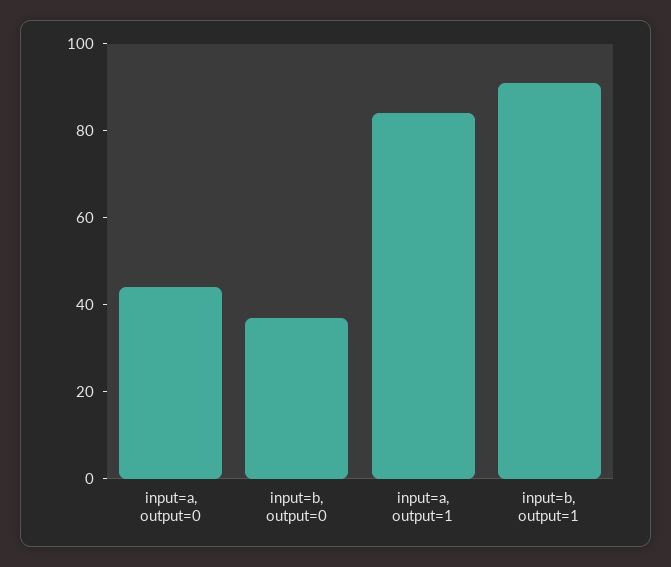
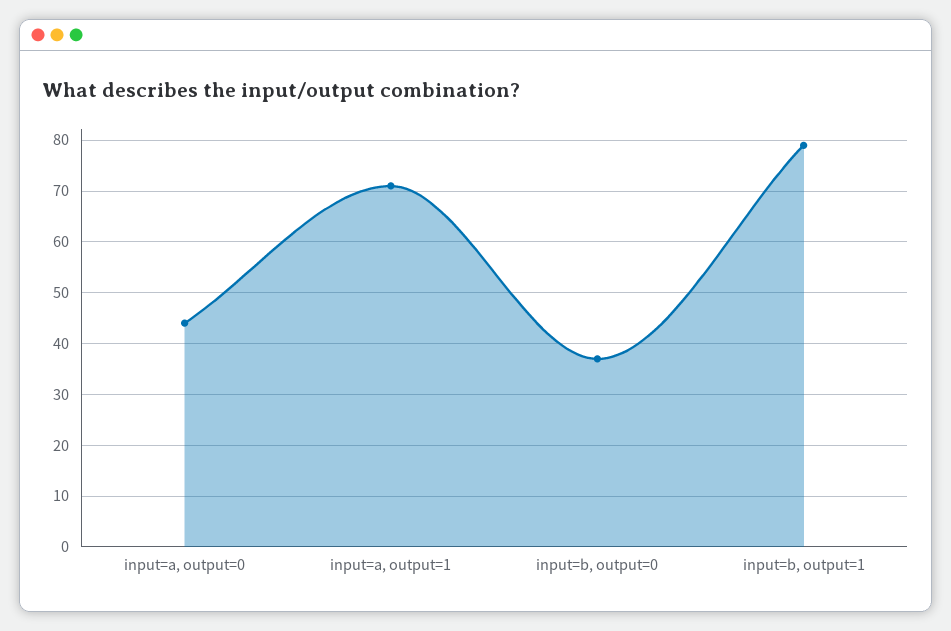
input=a, output=1: 85 -> 70
input=b, output=1: 90 -> 80

